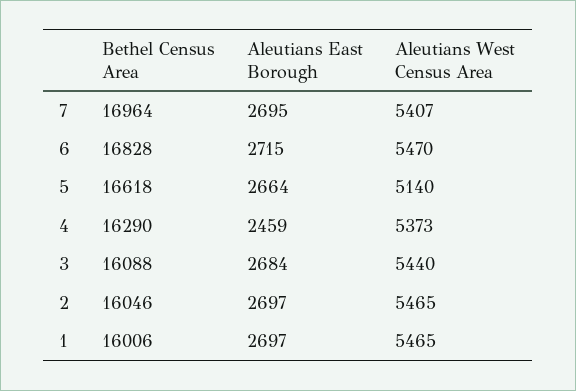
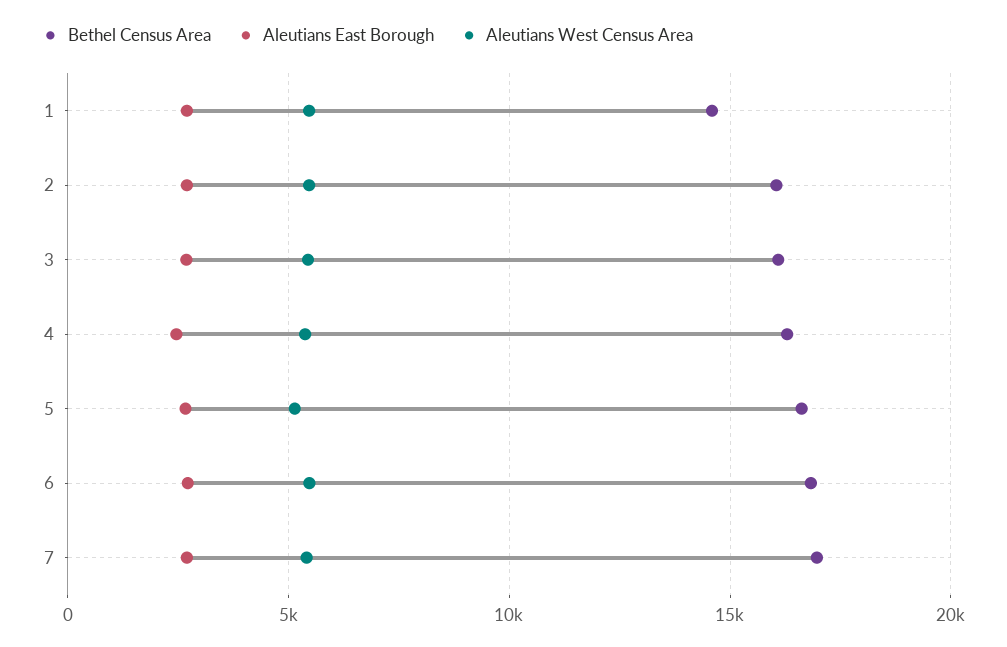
Bethel Census Area, 1: 16006 -> 14500

